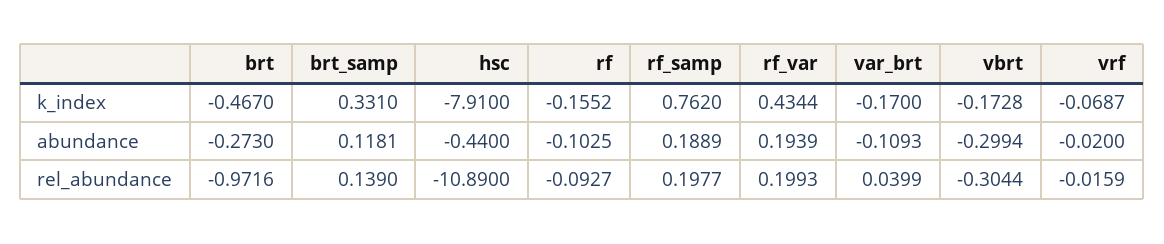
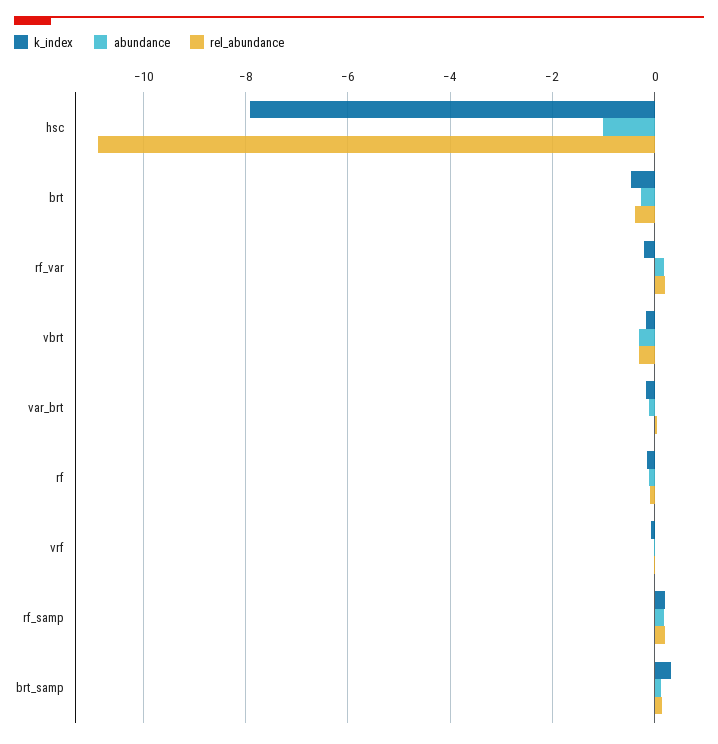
k_index, rf_samp: 0.762 -> 0.2
k_index, rf_var: 0.4344 -> -0.2
abundance, hsc: -0.44 -> -1
rel_abundance, brt: -0.9716 -> -0.4

